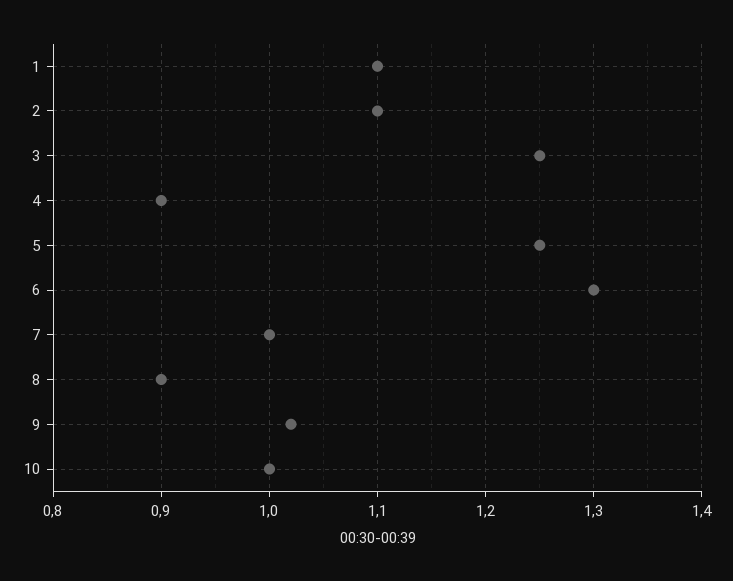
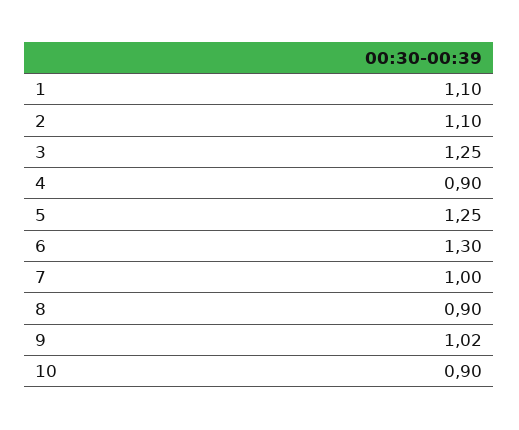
10: 1 -> 0.9

